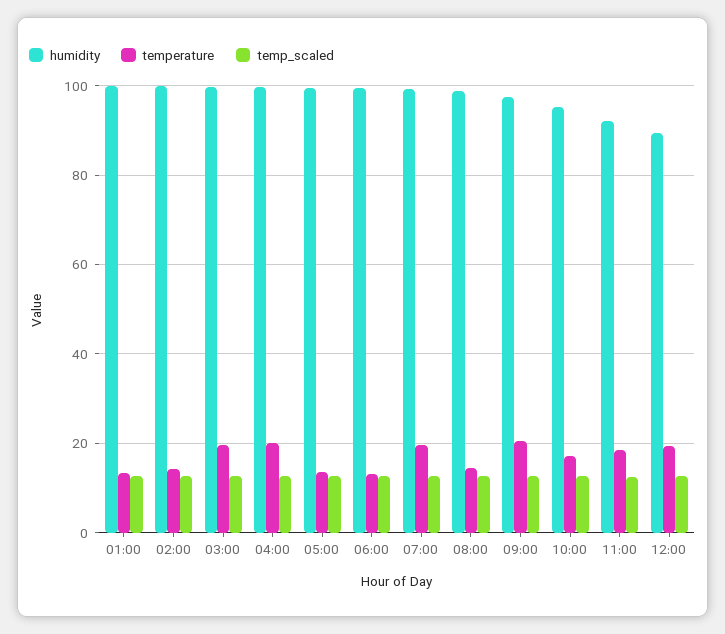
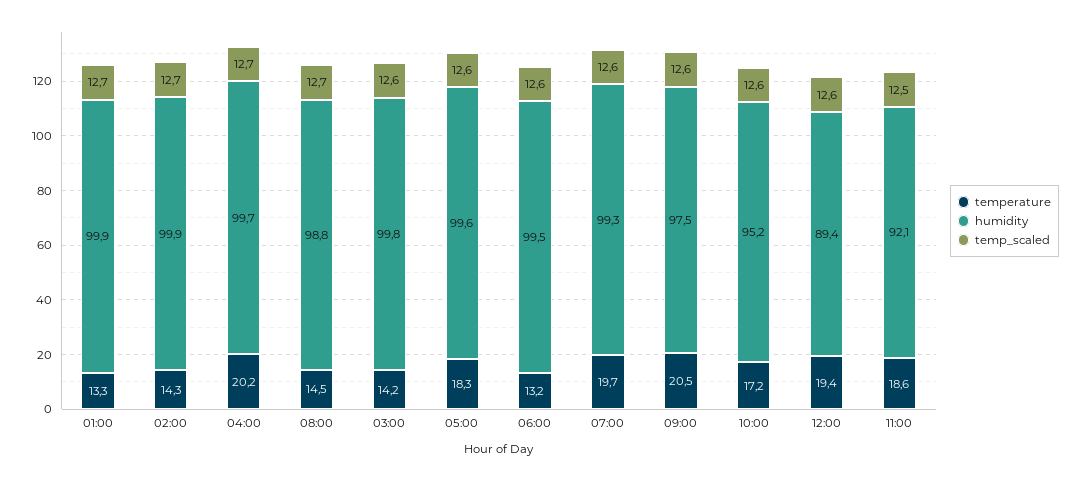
temperature, 03:00: 20 -> 14.2
temperature, 05:00: 14 -> 18.3

